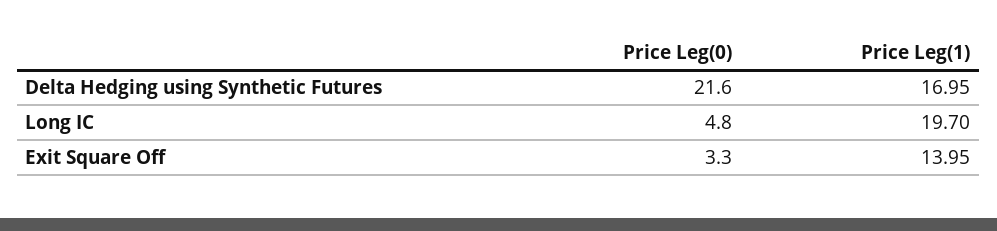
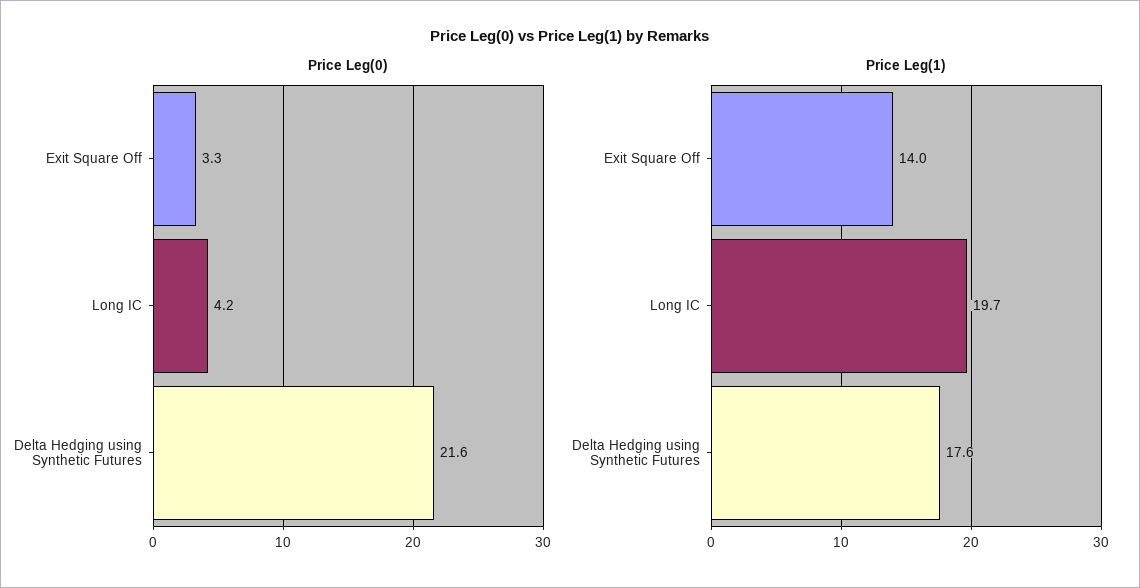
Price Leg(1), Delta Hedging using Synthetic Futures: 16.95 -> 17.6
Price Leg(0), Long IC: 4.8 -> 4.2

